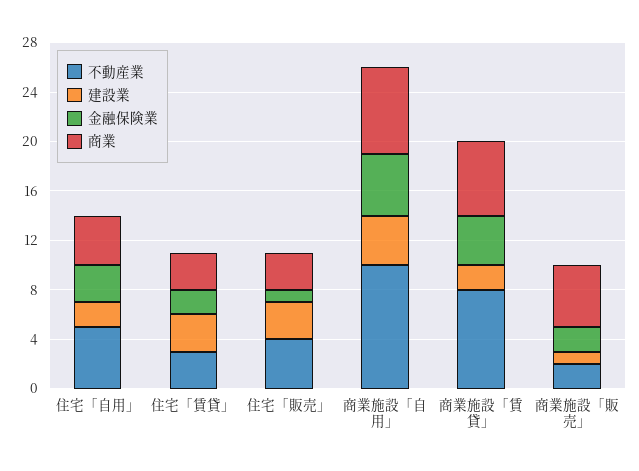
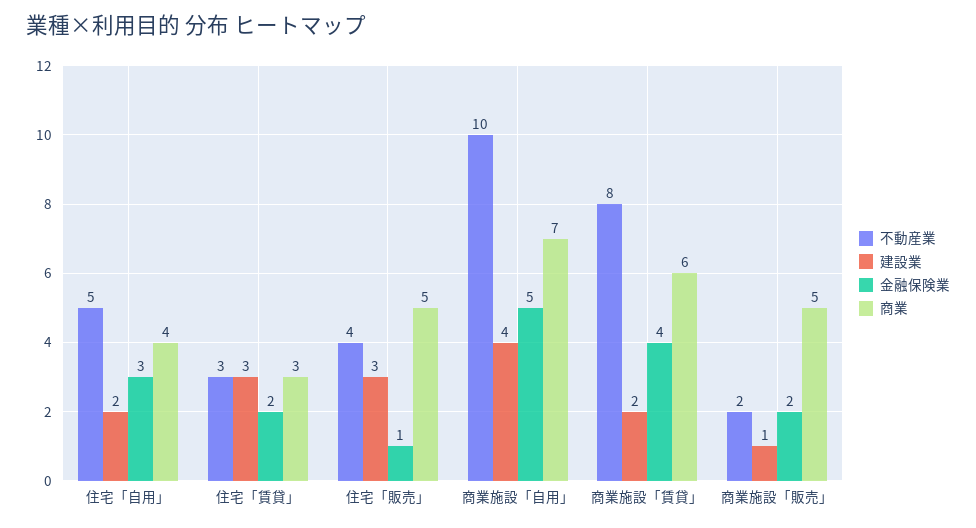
商業, 住宅「販売」: 3 -> 5

